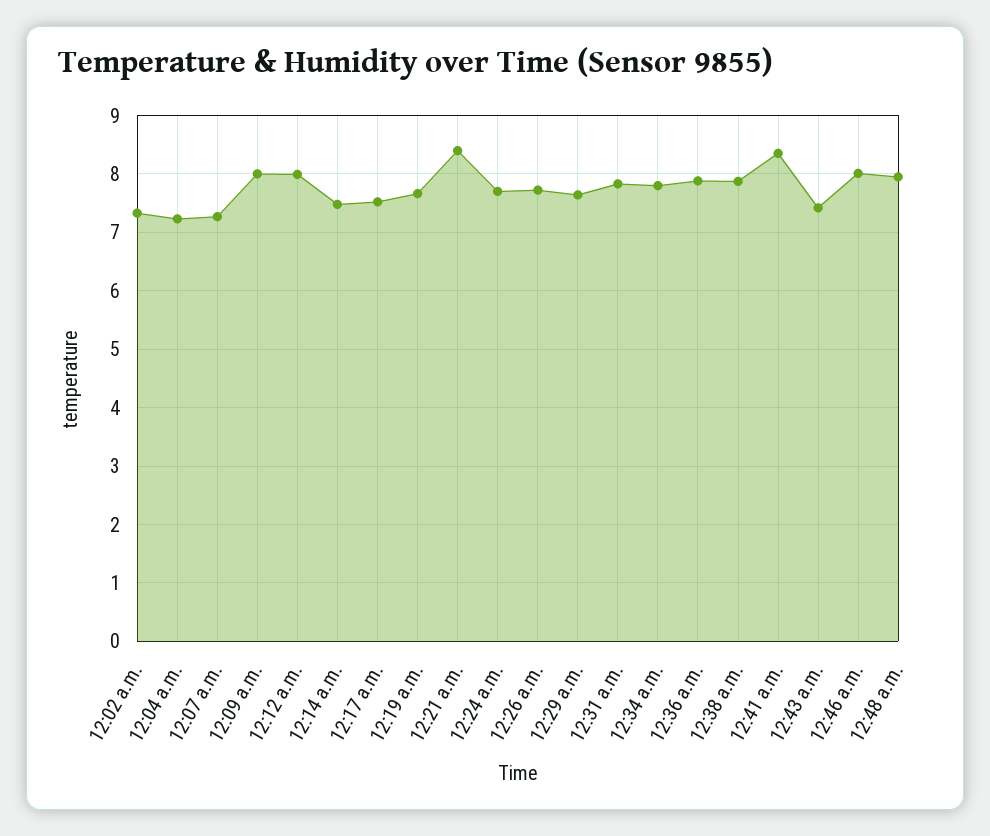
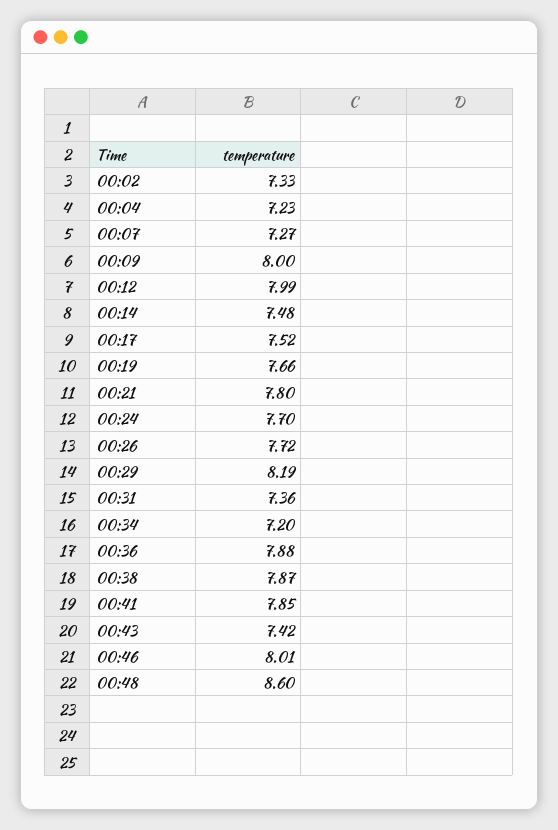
12:21 a.m.: 8.4 -> 7.8
12:29 a.m.: 7.6 -> 8.19
12:31 a.m.: 7.8 -> 7.36
12:34 a.m.: 7.8 -> 7.2
12:41 a.m.: 8.4 -> 7.85
12:48 a.m.: 8 -> 8.6

